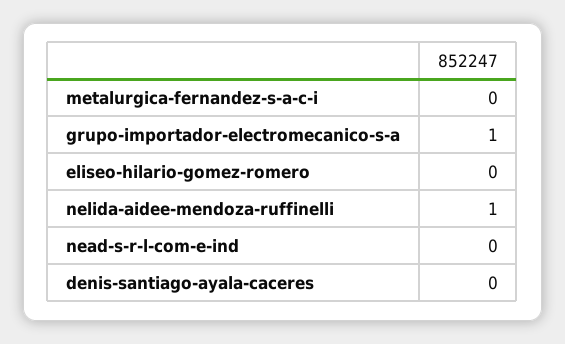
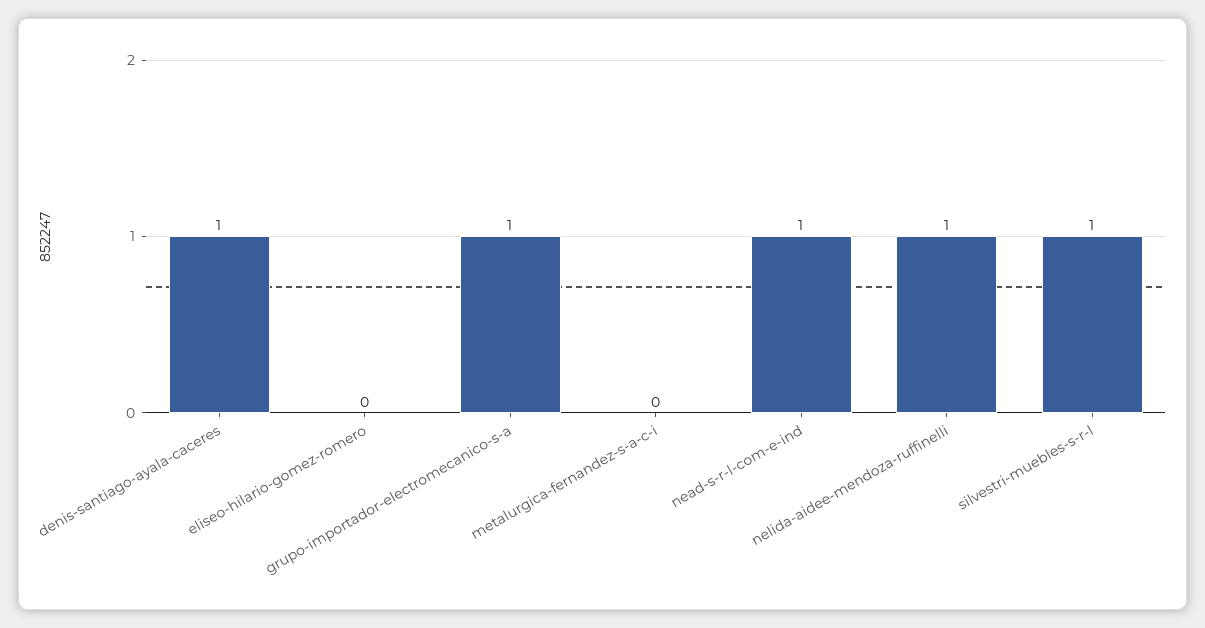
nead-s-r-l-com-e-ind: 0 -> 1
denis-santiago-ayala-caceres: 0 -> 1
silvestri-muebles-s-r-l: none -> 1

